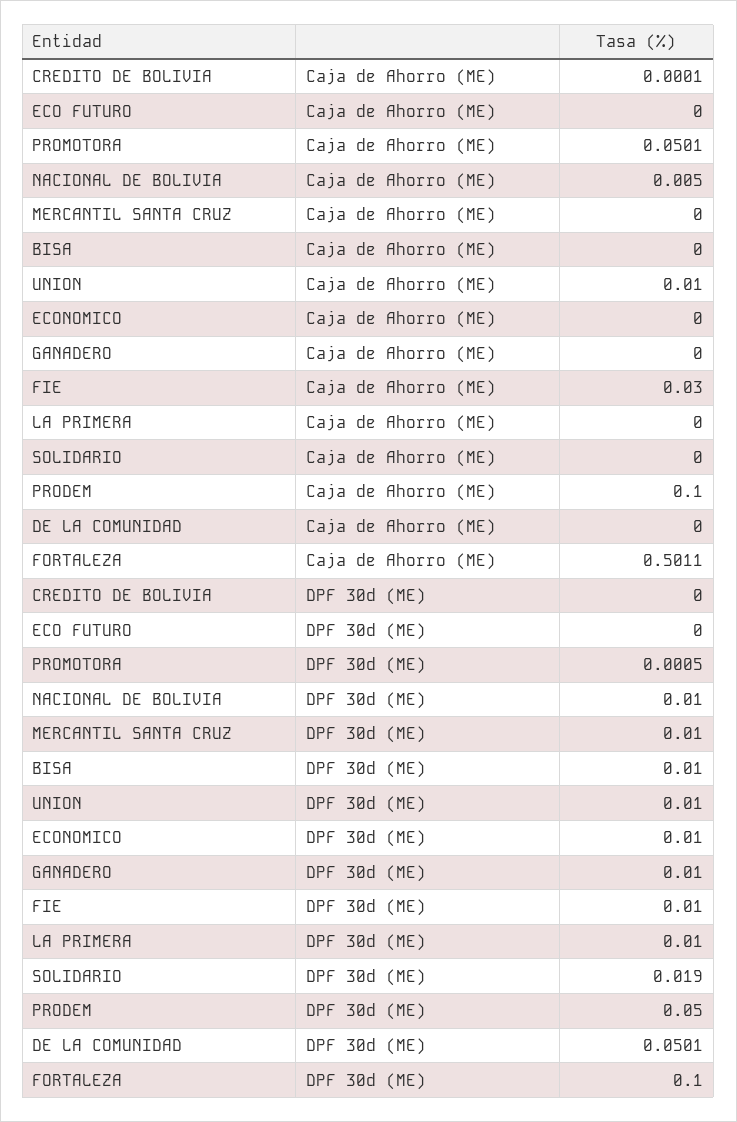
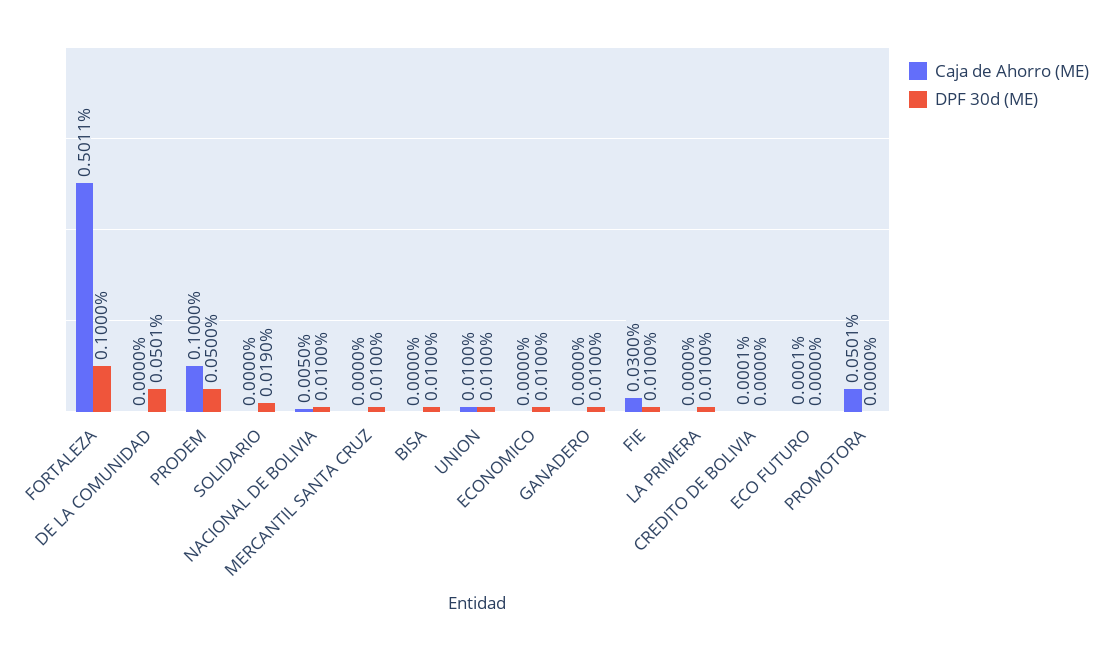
Caja de Ahorro (ME), ECO FUTURO: 0 -> 0.0001
DPF 30d (ME), PROMOTORA: 0.0005 -> 0

